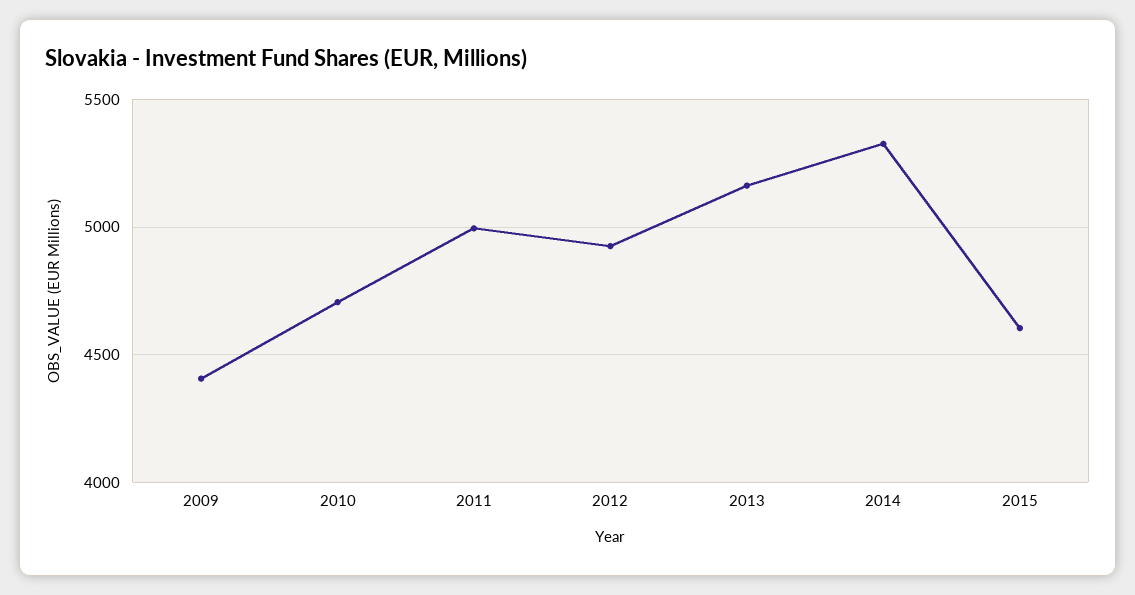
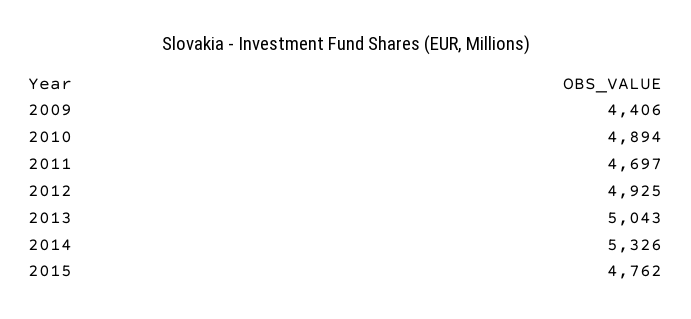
2010: 4700 -> 4894
2011: 5000 -> 4697
2013: 5150 -> 5043
2015: 4600 -> 4762

